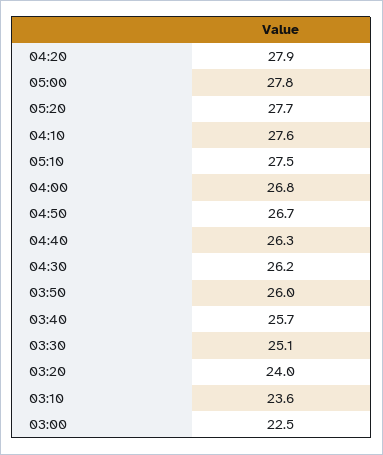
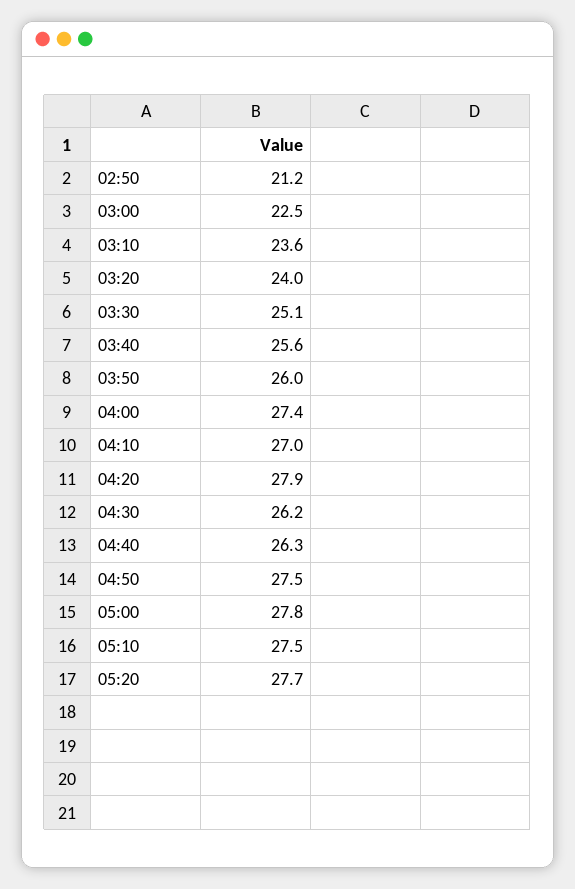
04:10: 27.6 -> 27
04:00: 26.8 -> 27.4
04:50: 26.7 -> 27.5
03:40: 25.7 -> 25.6
02:50: none -> 21.2

